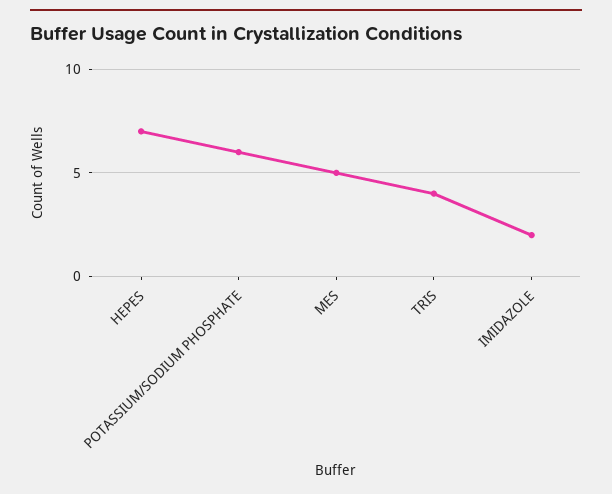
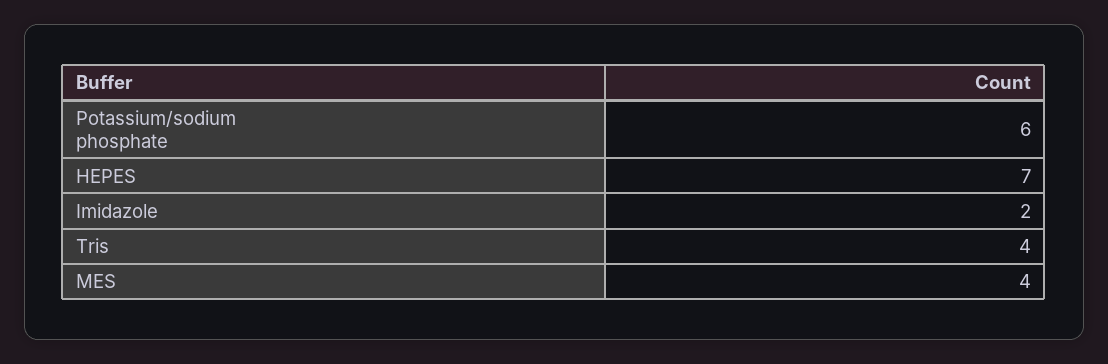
MES: 5 -> 4

